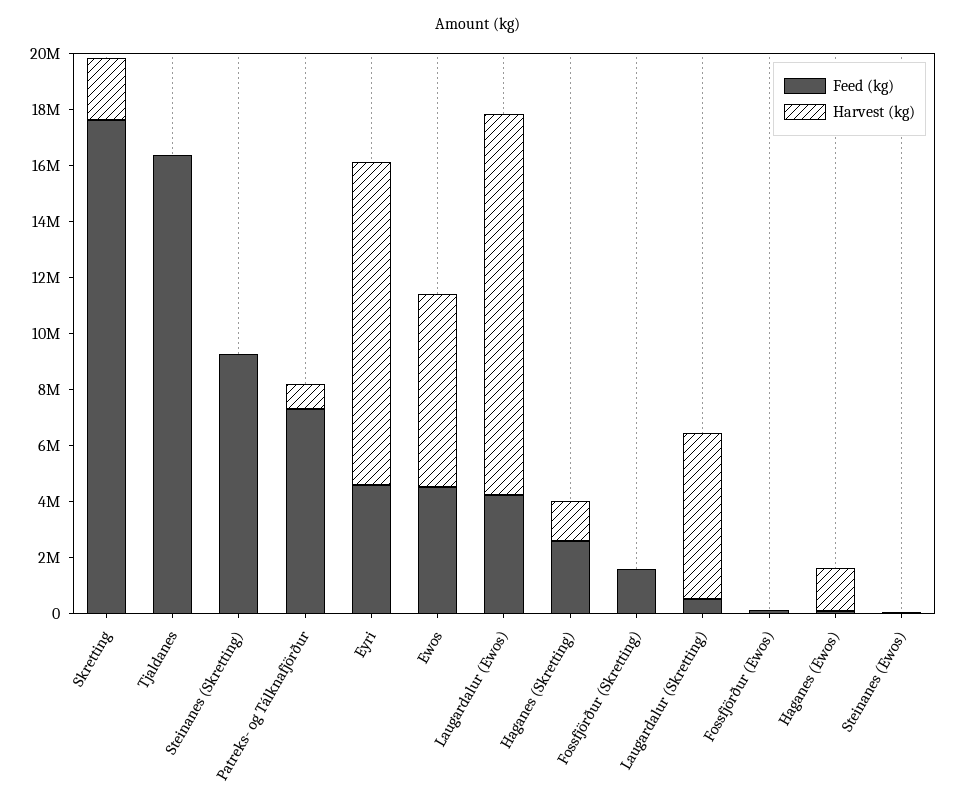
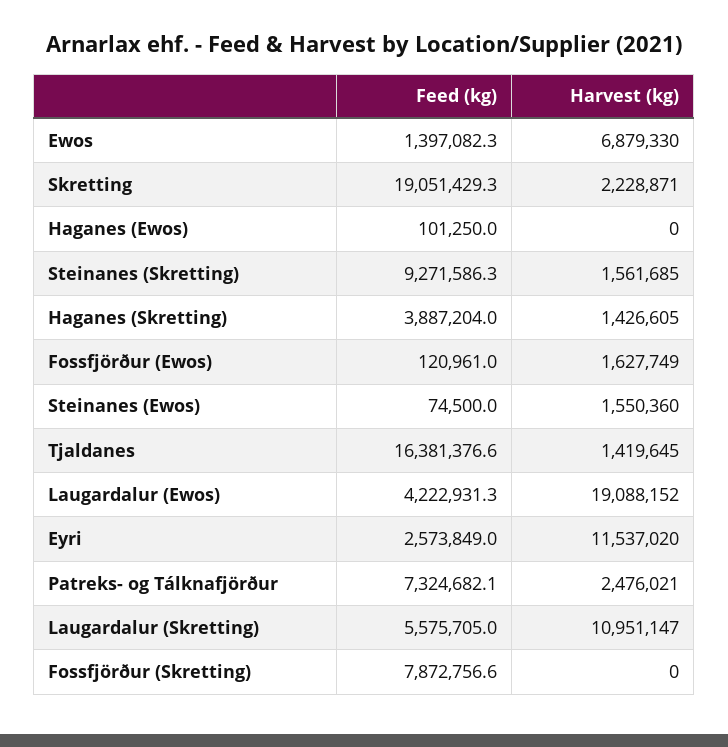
Feed (kg), Skretting: 17500000 -> 19051429.3
Harvest (kg), Tjaldanes: 0 -> 1419645
Harvest (kg), Steinanes (Skretting): 0 -> 1561685
Harvest (kg), Patreks- og Tálknafjörður: 1000000 -> 2476021
Feed (kg), Eyri: 4500000 -> 2573849
Feed (kg), Ewos: 4500000 -> 1397082.3
Harvest (kg), Laugardalur (Ewos): 13500000 -> 19088152
Feed (kg), Haganes (Skretting): 2500000 -> 3887204
Feed (kg), Fossfjörður (Skretting): 1500000 -> 7872756.6
Feed (kg), Laugardalur (Skretting): 500000 -> 5575705
Harvest (kg), Laugardalur (Skretting): 6000000 -> 10951147
Harvest (kg), Fossfjörður (Ewos): 0 -> 1627749
Harvest (kg), Haganes (Ewos): 1500000 -> 0
Harvest (kg), Steinanes (Ewos): 0 -> 1550360

